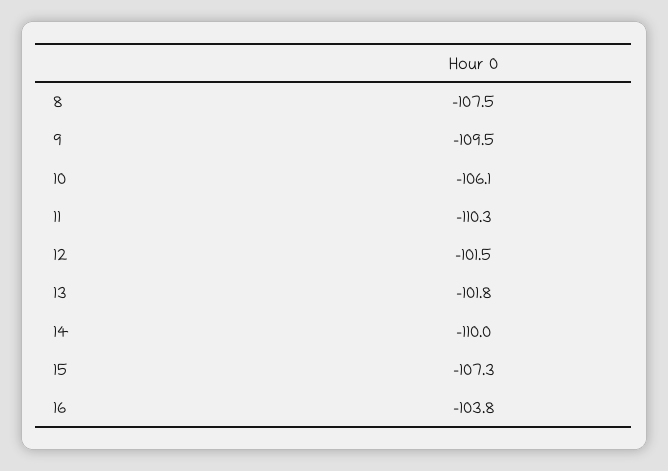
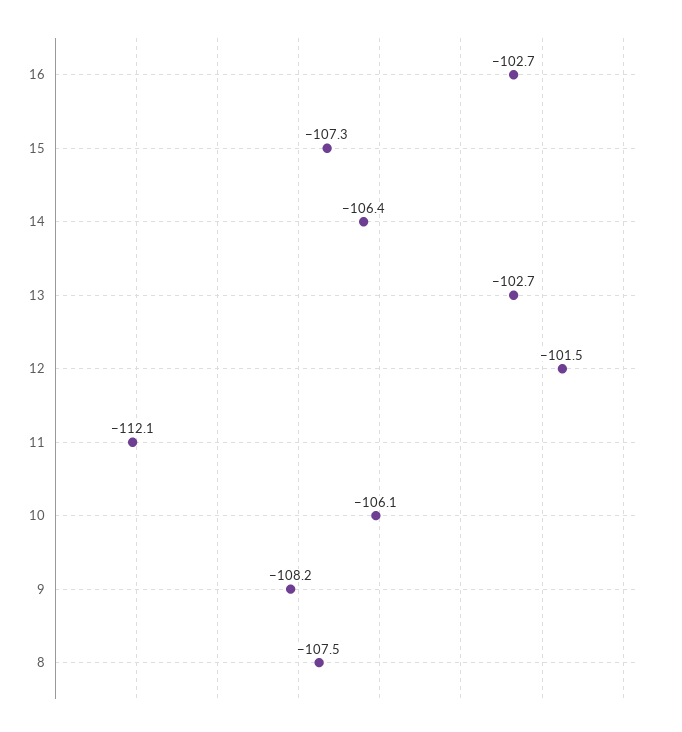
9: -109.5 -> -108.2
11: -110.3 -> -112.1
13: -101.8 -> -102.7
14: -110 -> -106.4
16: -103.8 -> -102.7

